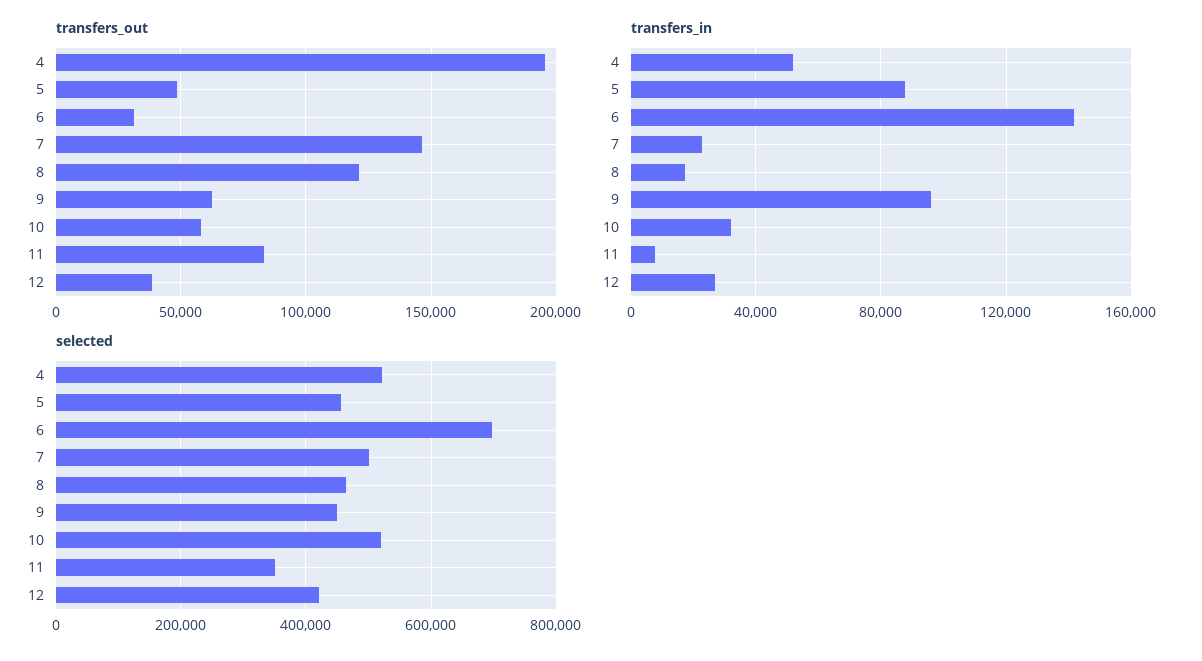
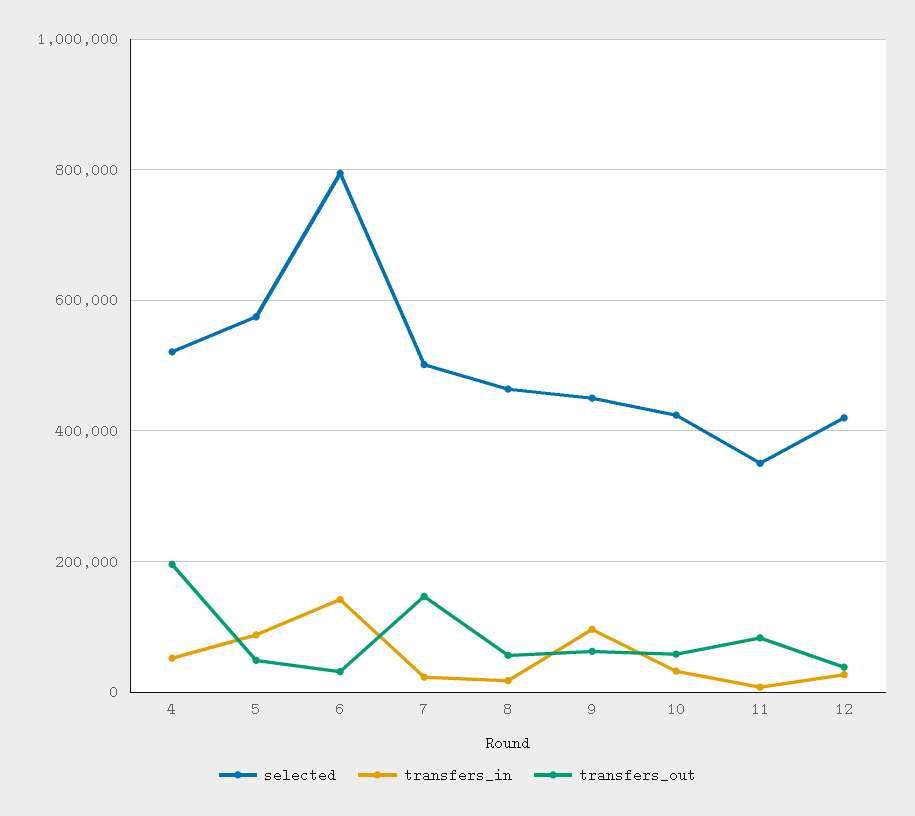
transfers_out, 8: 120000 -> 60000
selected, 5: 460000 -> 580000
selected, 6: 700000 -> 800000
selected, 10: 520000 -> 420000

